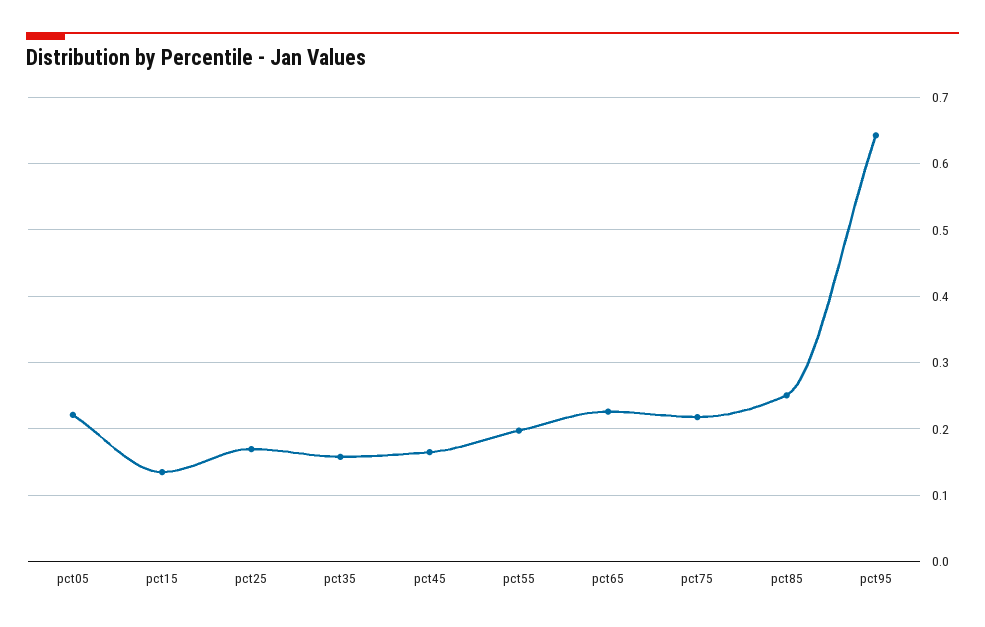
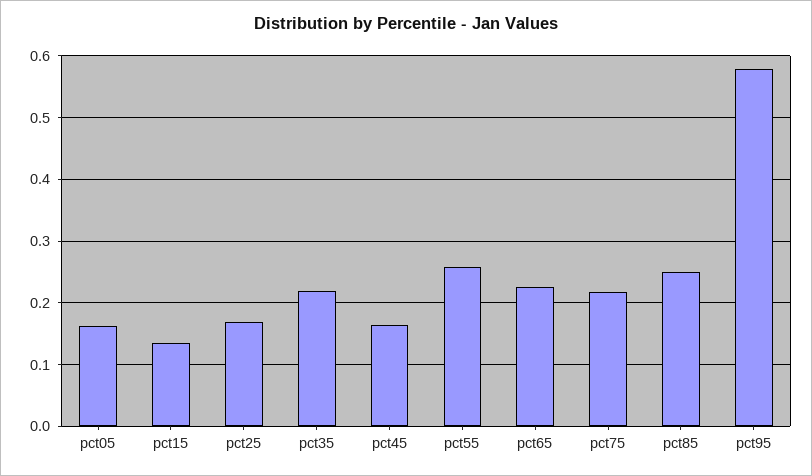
pct05: 0.22 -> 0.16
pct35: 0.16 -> 0.22
pct55: 0.2 -> 0.26
pct95: 0.64 -> 0.58

